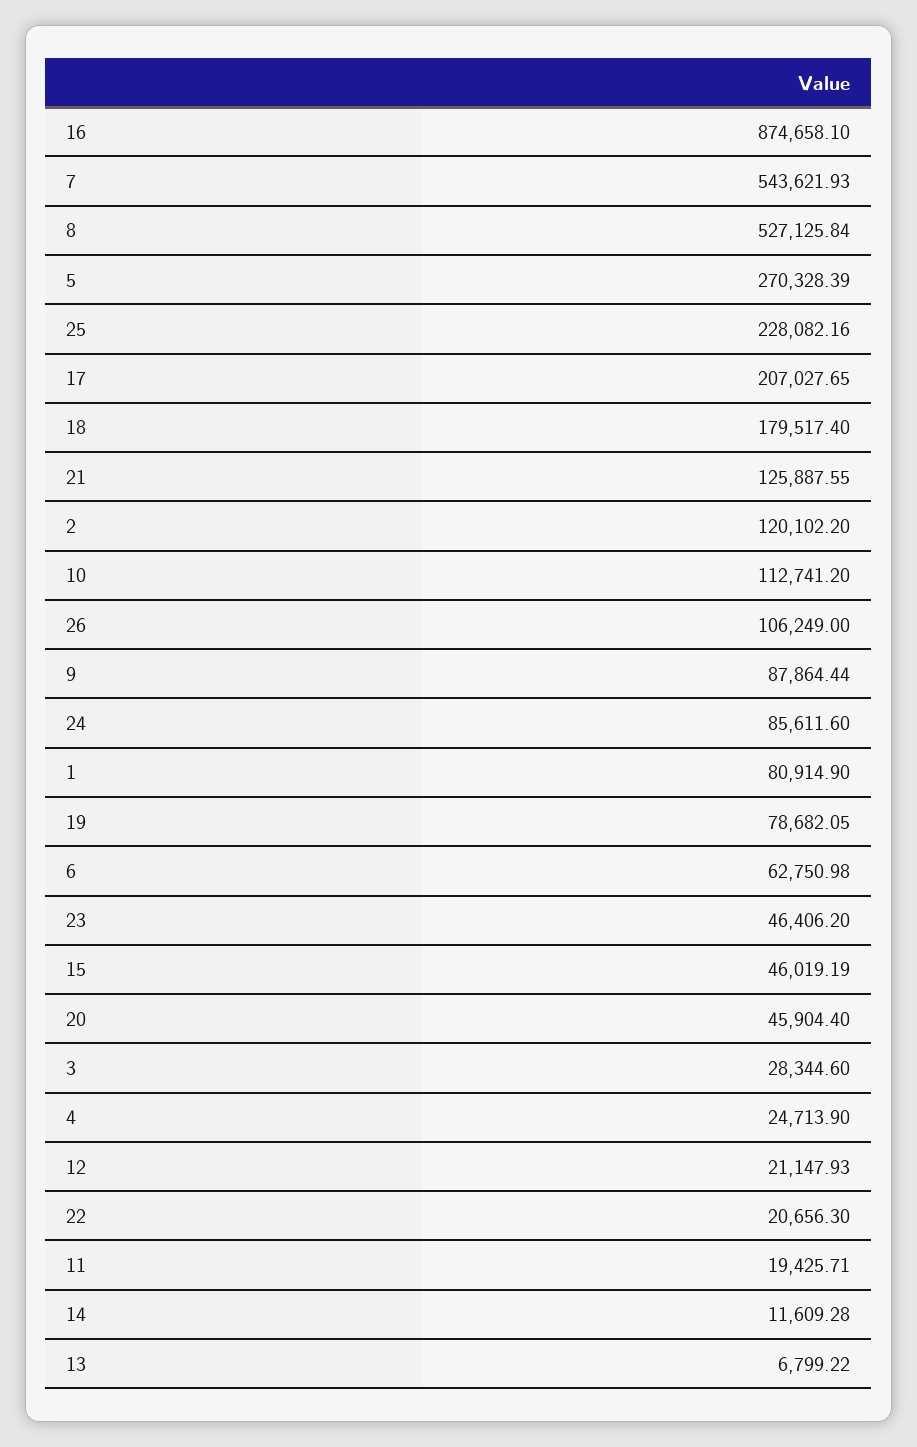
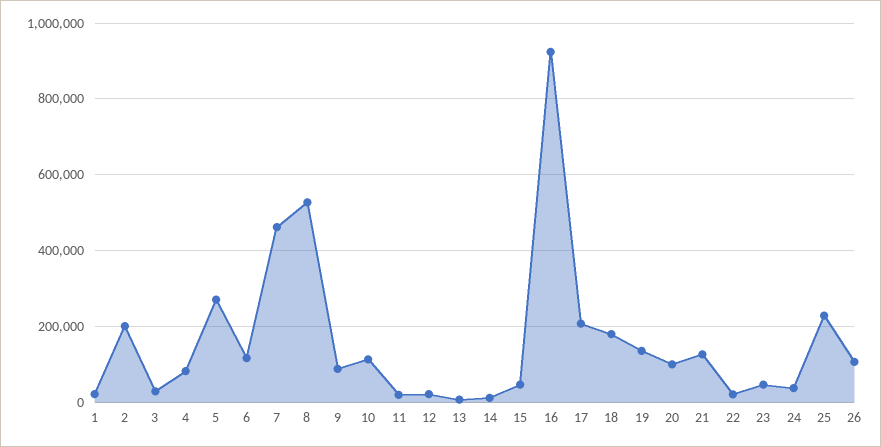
16: 874658.1 -> 920000
7: 543621.93 -> 460000
2: 120102.2 -> 200000
24: 85611.6 -> 40000
1: 80914.9 -> 20000
19: 78682.05 -> 140000
6: 62750.98 -> 120000
20: 45904.4 -> 100000
4: 24713.9 -> 80000

